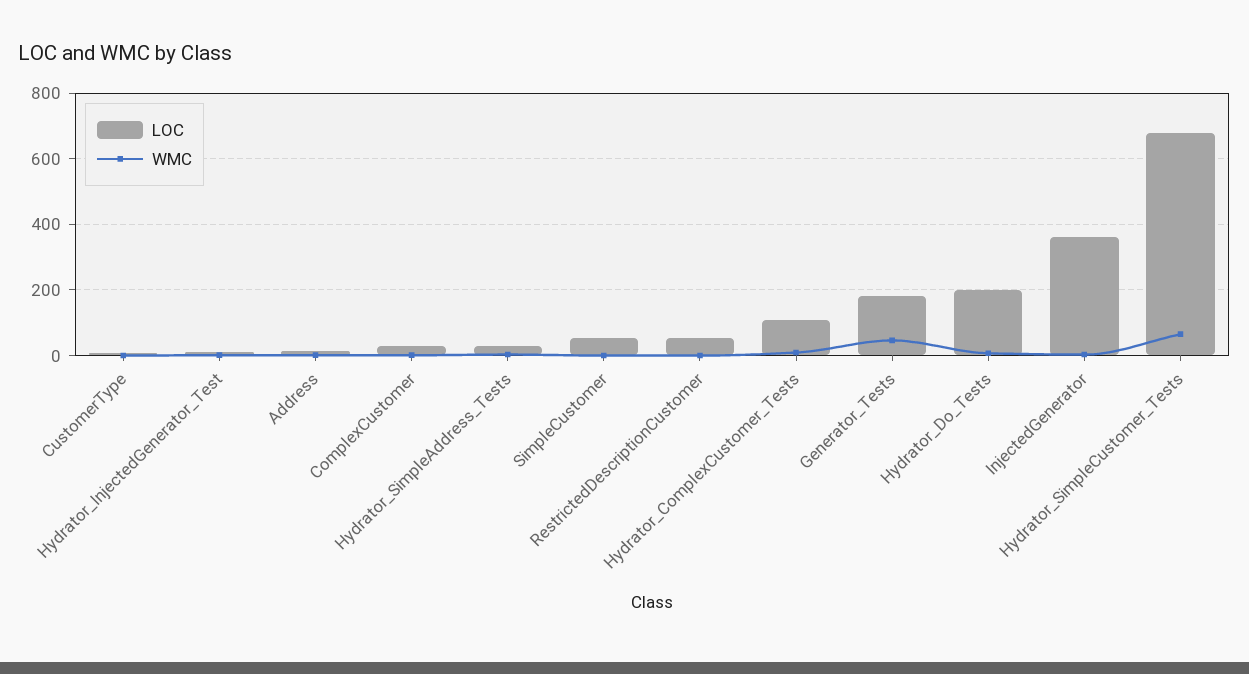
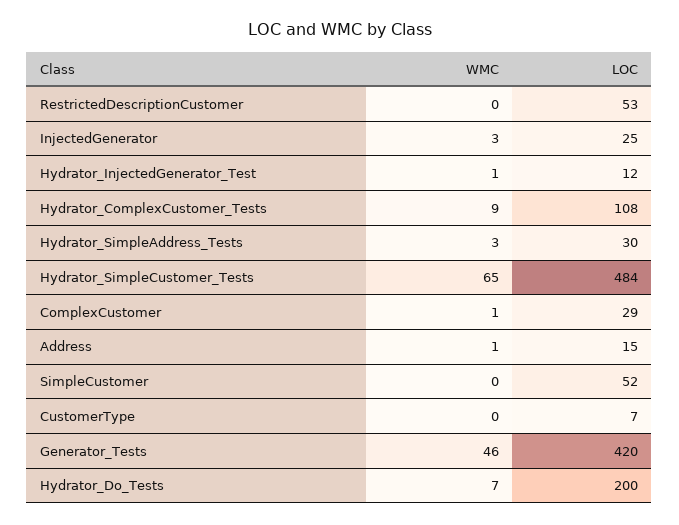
LOC, Generator_Tests: 180 -> 420
LOC, InjectedGenerator: 360 -> 25
LOC, Hydrator_SimpleCustomer_Tests: 680 -> 484

